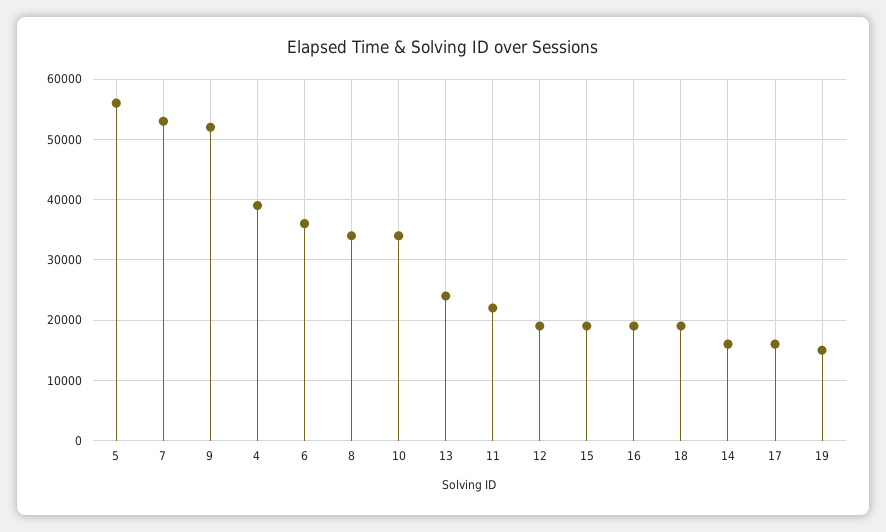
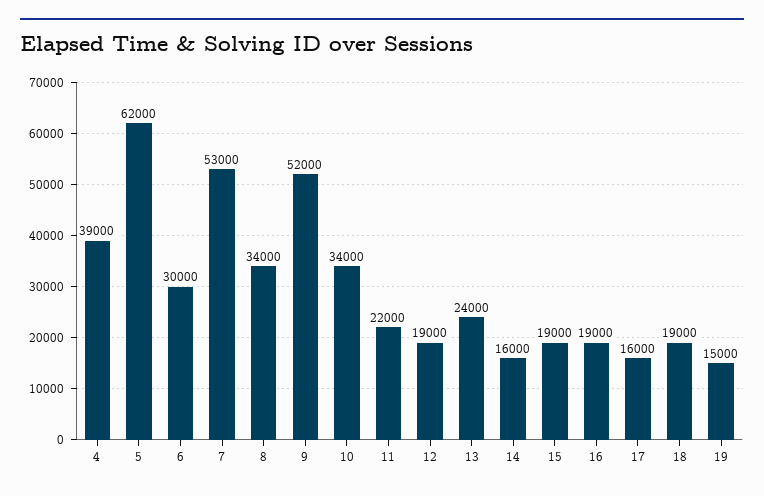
5: 56000 -> 62000
6: 36000 -> 30000

